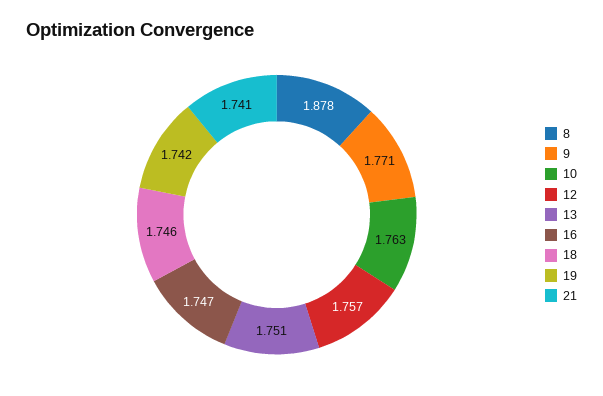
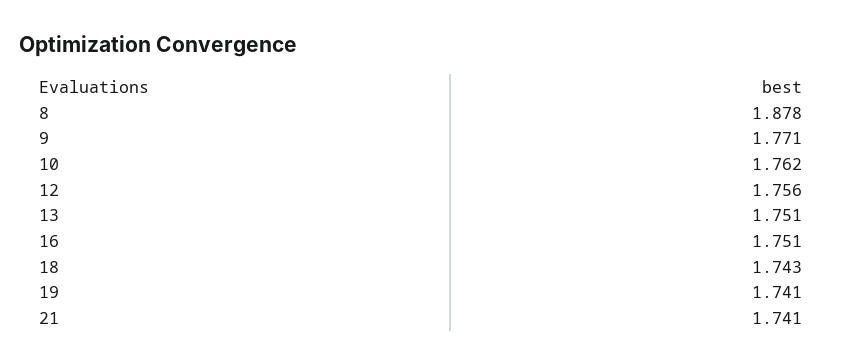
10: 1.763 -> 1.762
12: 1.757 -> 1.756
16: 1.747 -> 1.751
18: 1.746 -> 1.743
19: 1.742 -> 1.741

